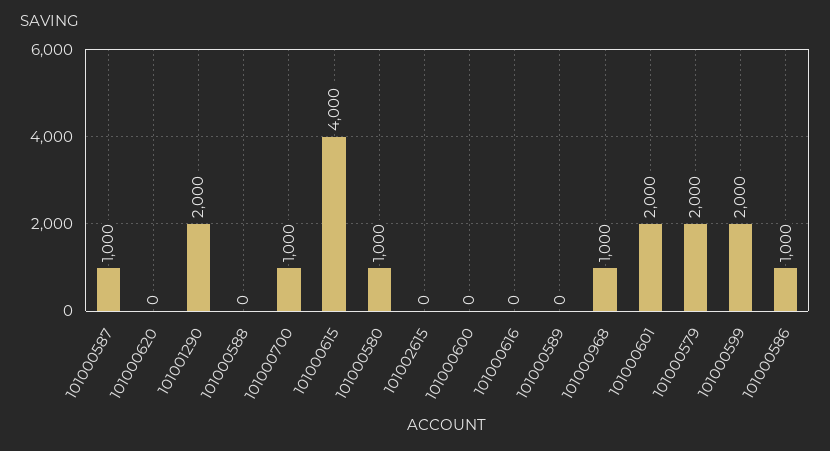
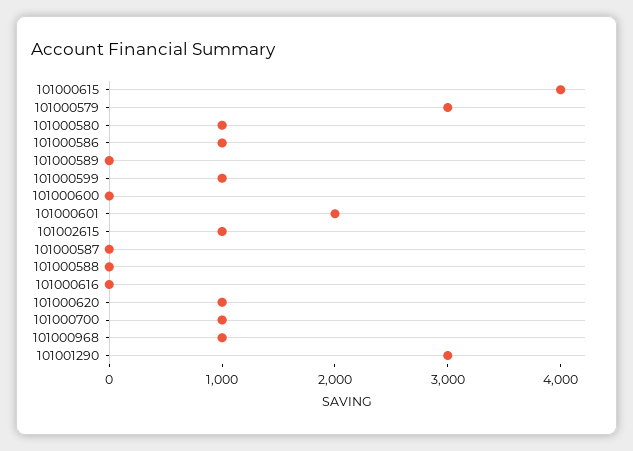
101000587: 1000 -> 0
101000620: 0 -> 1000
101001290: 2000 -> 3000
101002615: 0 -> 1000
101000579: 2000 -> 3000
101000599: 2000 -> 1000

